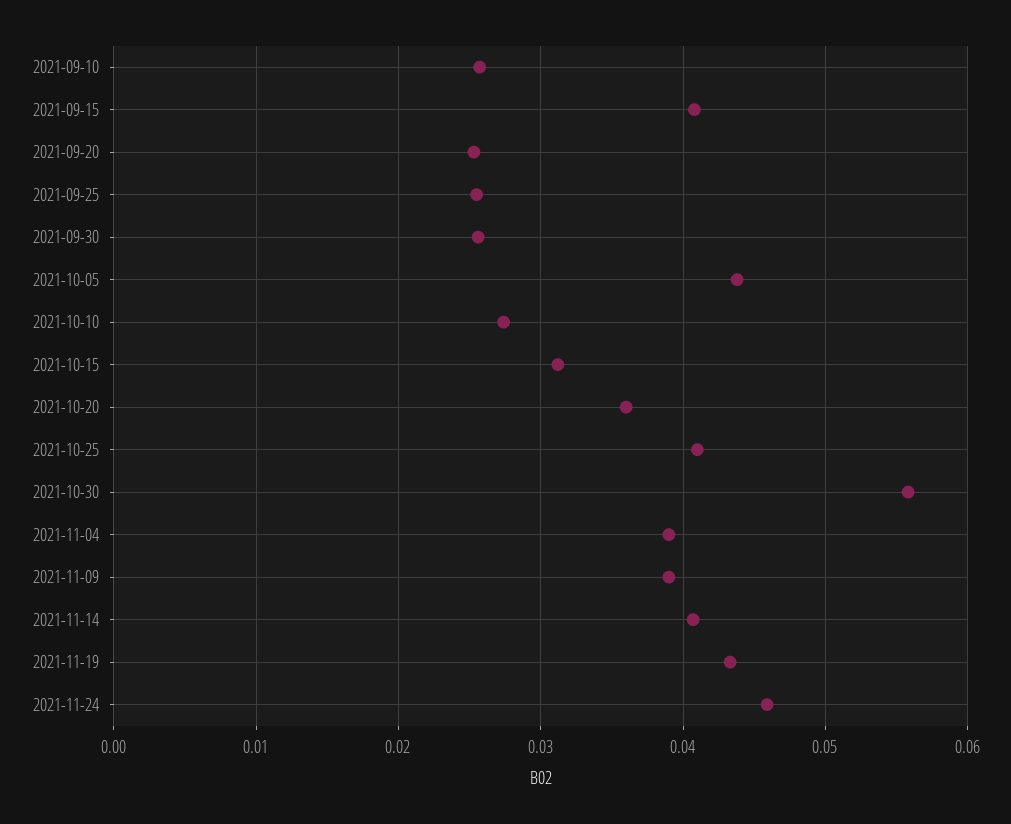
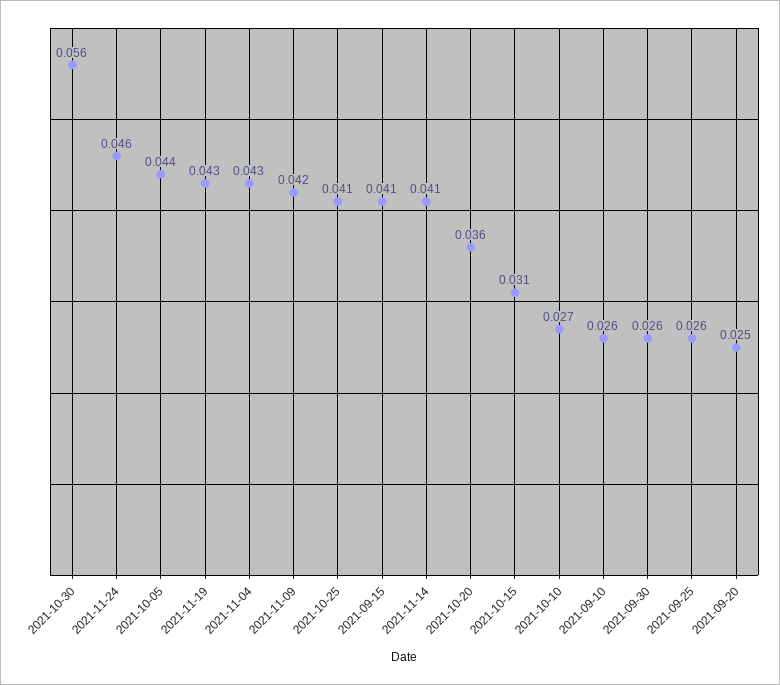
2021-11-04: 0.039 -> 0.043
2021-11-09: 0.039 -> 0.042

